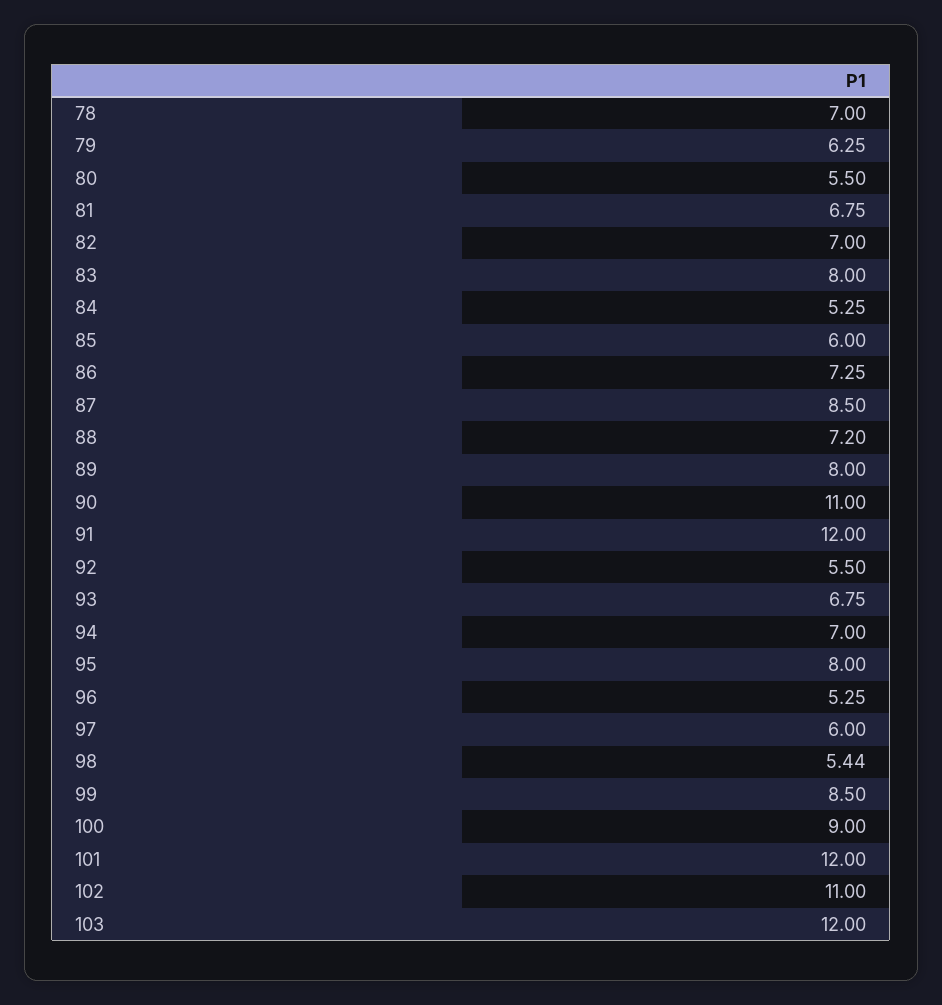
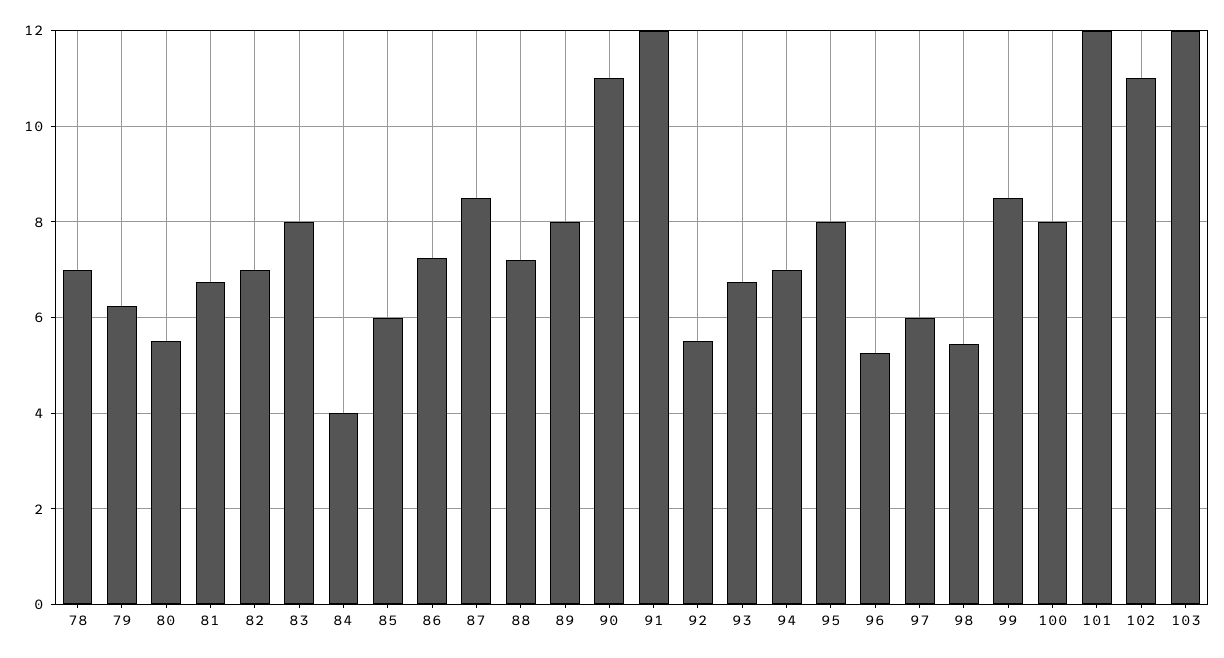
84: 5.25 -> 4
100: 9 -> 8

